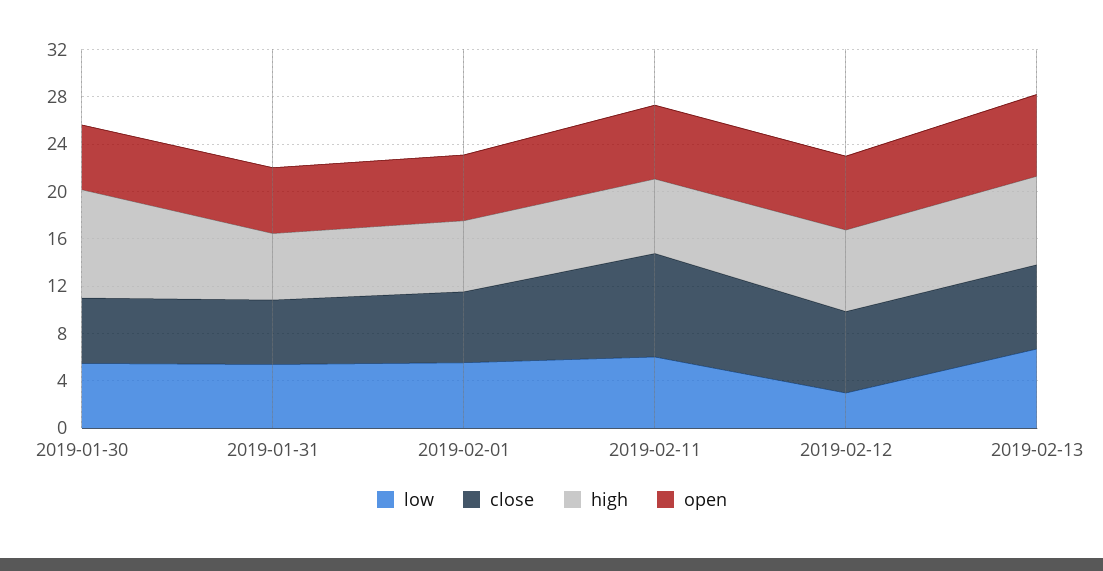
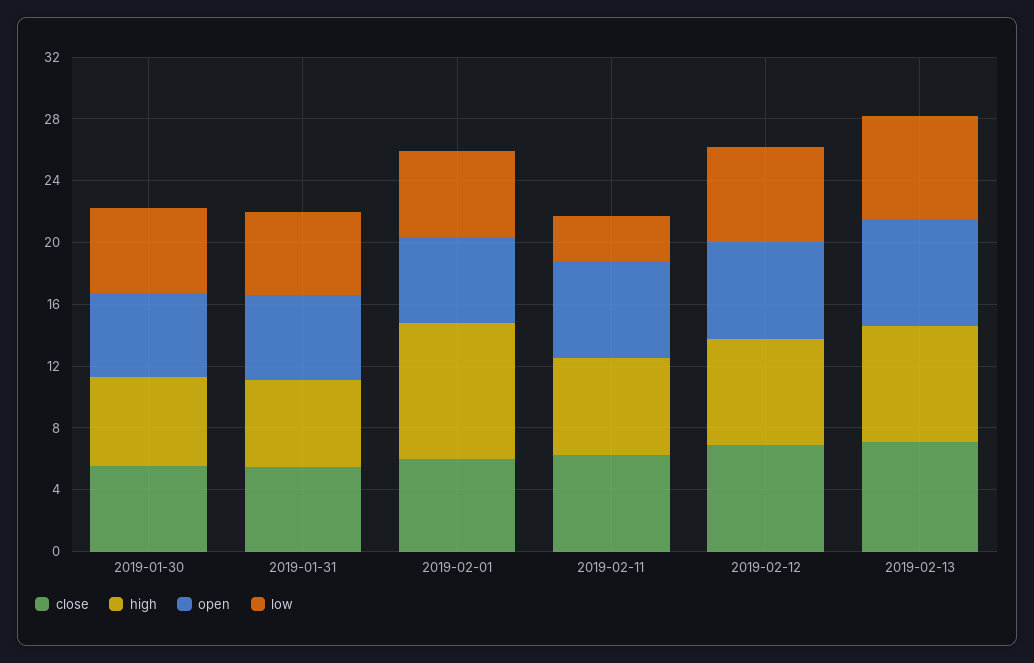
high, 2019-01-30: 9 -> 6
high, 2019-02-01: 6 -> 9
low, 2019-02-11: 6 -> 3
close, 2019-02-11: 9 -> 6
low, 2019-02-12: 3 -> 6

